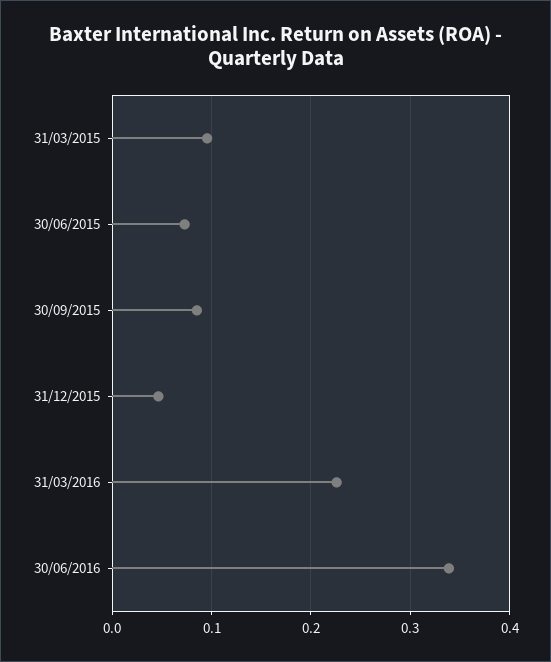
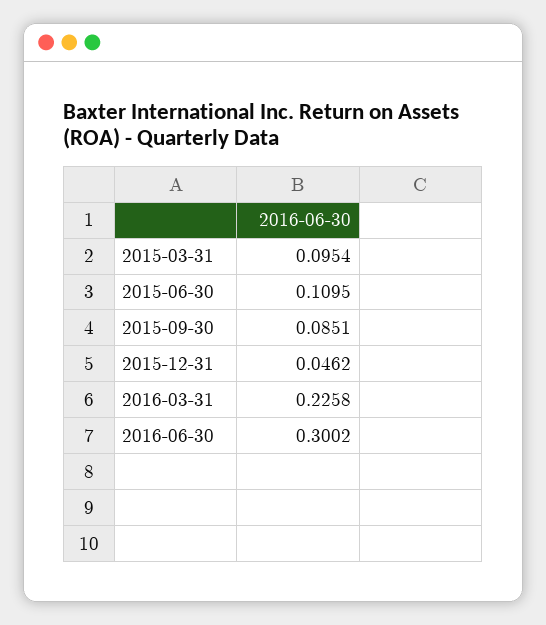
30/06/2015: 0.07 -> 0.1095
30/06/2016: 0.34 -> 0.3002

